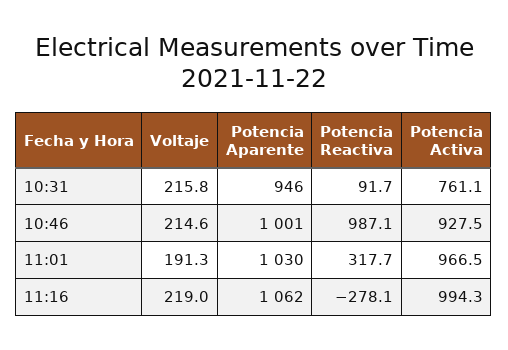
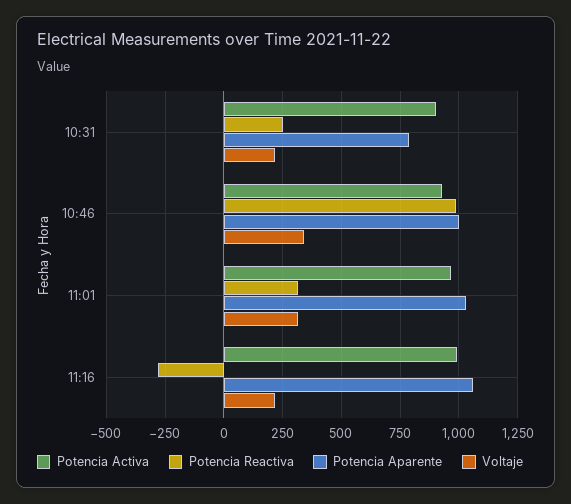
Potencia Aparente, 10:31: 946 -> 800
Potencia Reactiva, 10:31: 91.7 -> 250
Potencia Activa, 10:31: 761.1 -> 900
Voltaje, 10:46: 214.6 -> 350
Voltaje, 11:01: 191.3 -> 300

